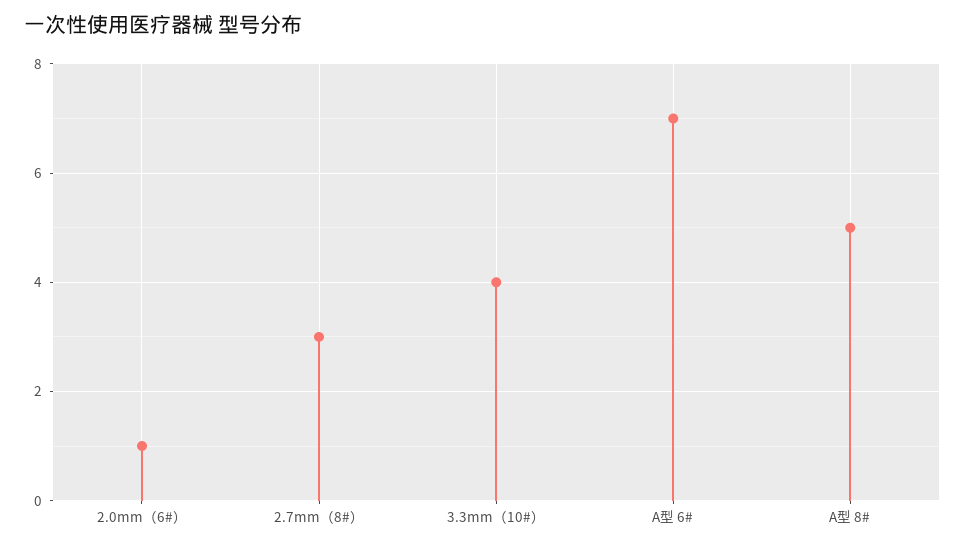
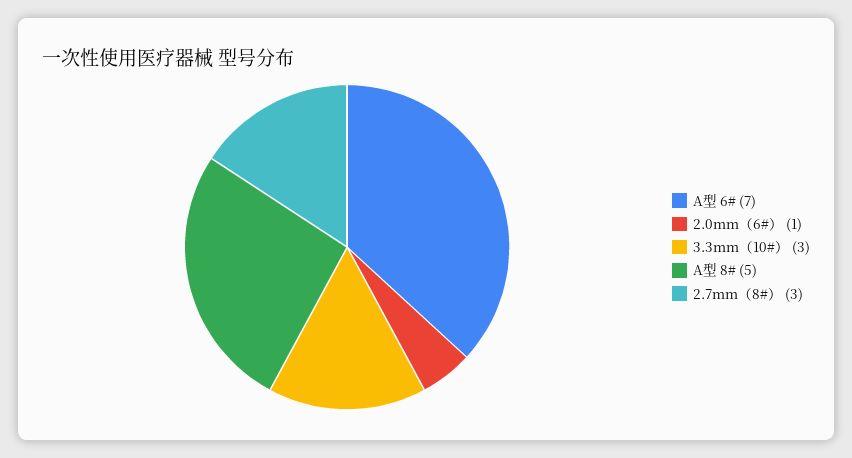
3.3mm（10#）: 4 -> 3

